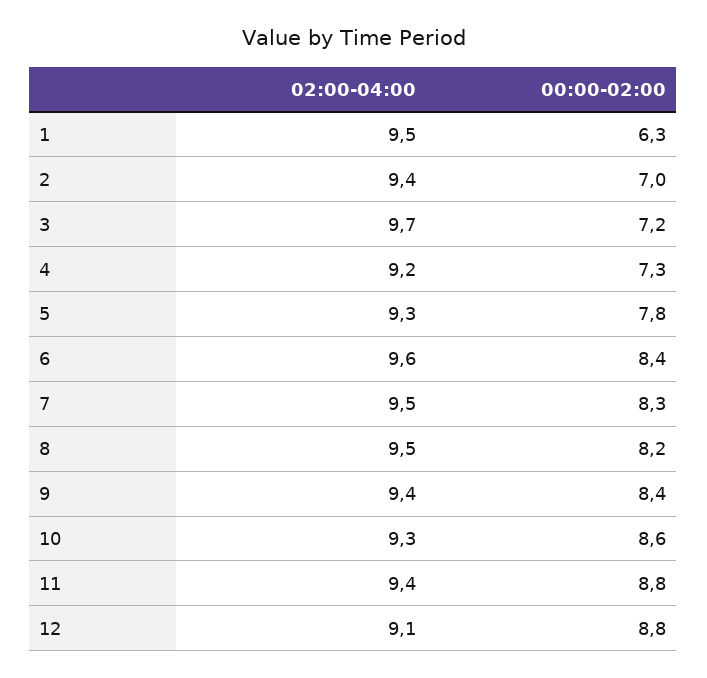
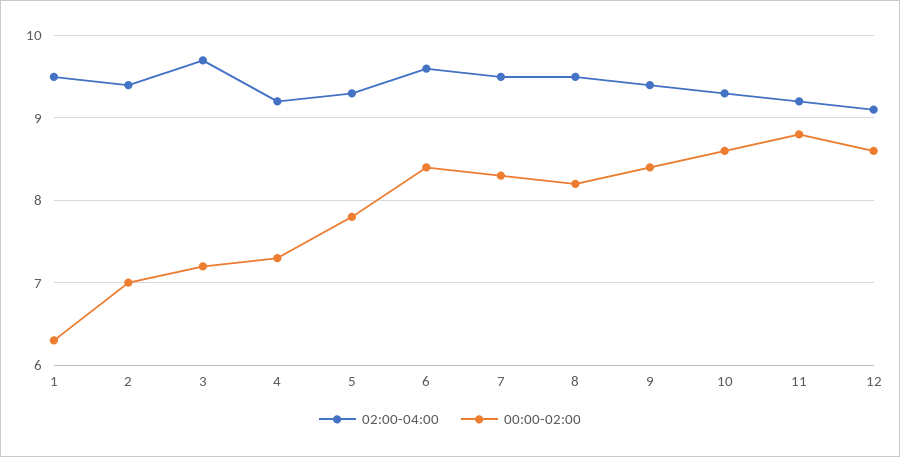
02:00-04:00, 11: 9.4 -> 9.2
00:00-02:00, 12: 8.8 -> 8.6

